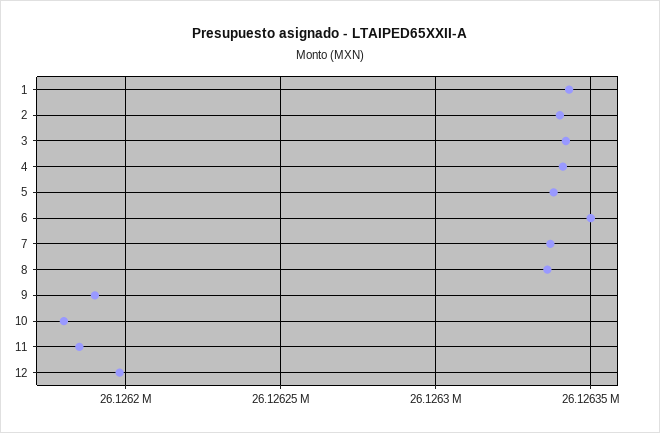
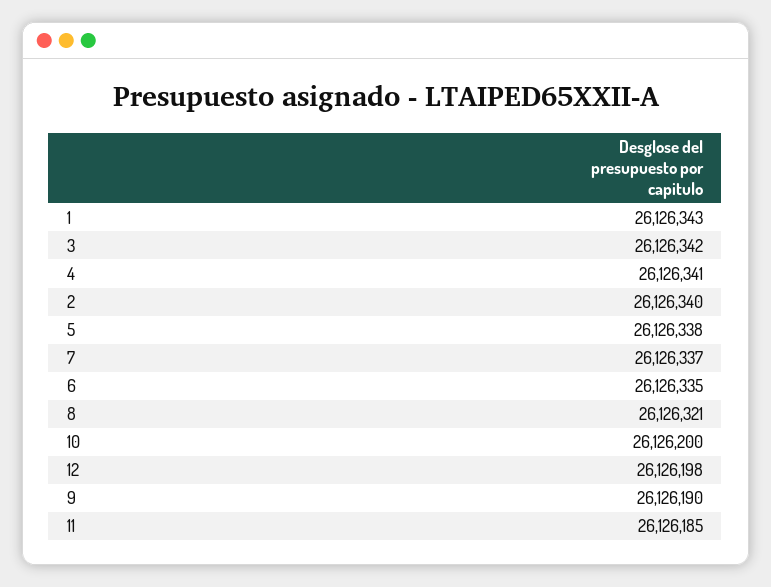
6: 26126350 -> 26126335
8: 26126335 -> 26126321
10: 26126180 -> 26126200

